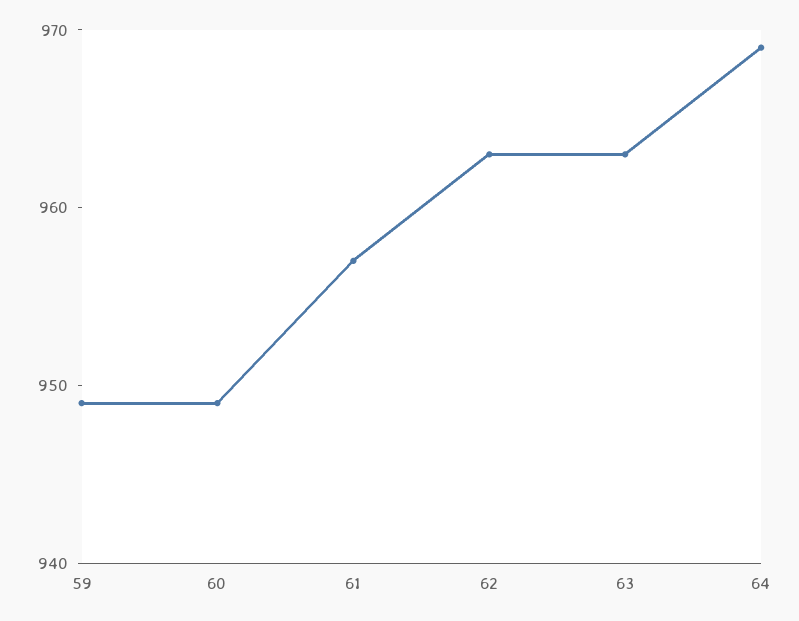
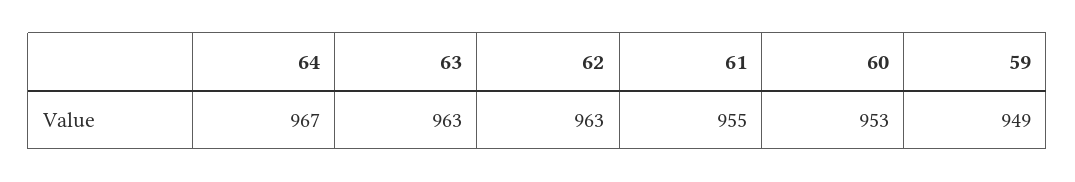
60: 949 -> 953
61: 957 -> 955
64: 969 -> 967

